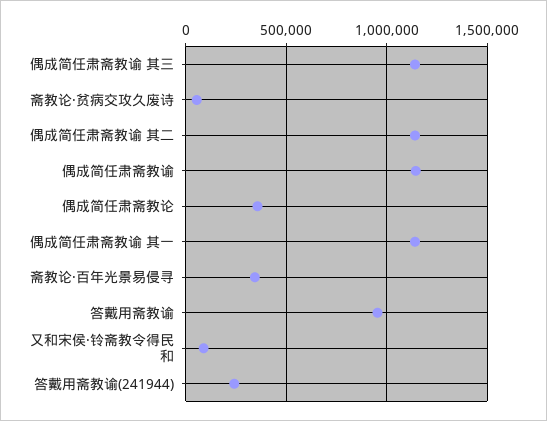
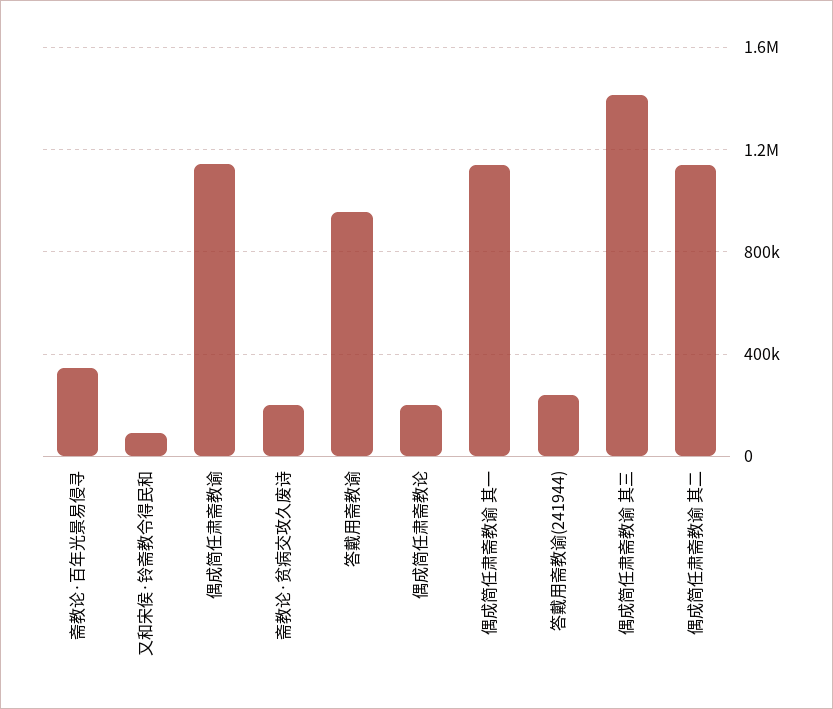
偶成简任肃斋教谕 其三: 1150000 -> 1400000
斋教论·贫病交攻久废诗: 50000 -> 200000
偶成简任肃斋教论: 350000 -> 200000

